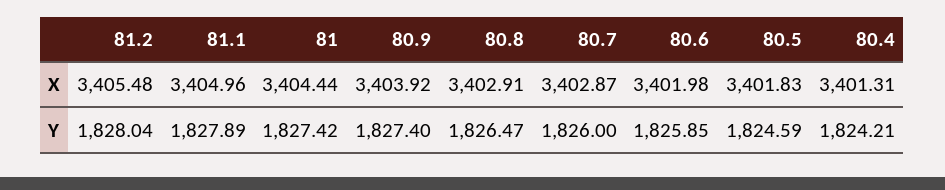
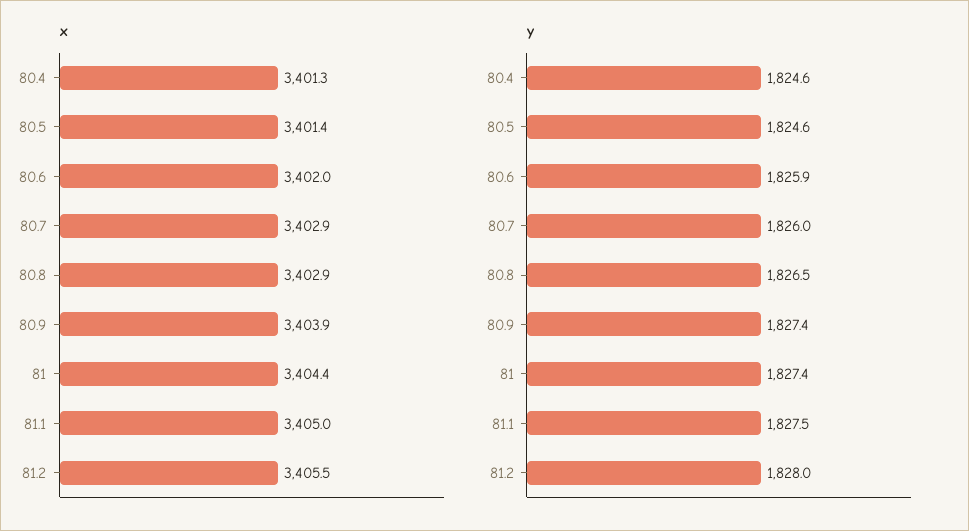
X, 80.5: 3401.83 -> 3401.4
Y, 81.1: 1827.89 -> 1827.5
Y, 80.4: 1824.21 -> 1824.6

